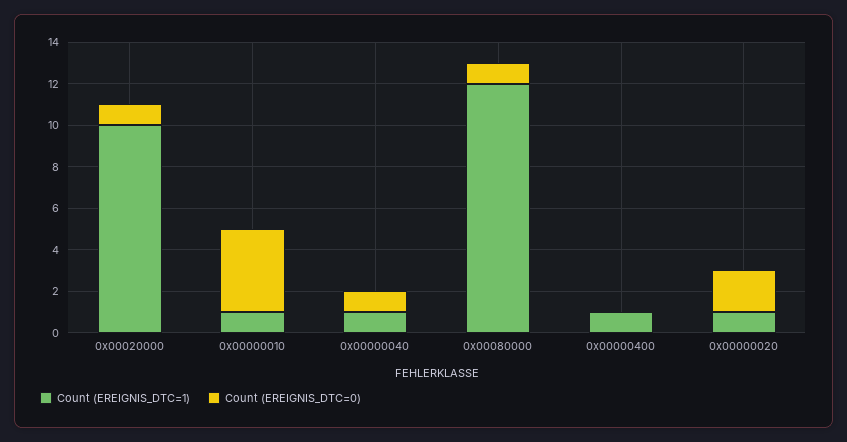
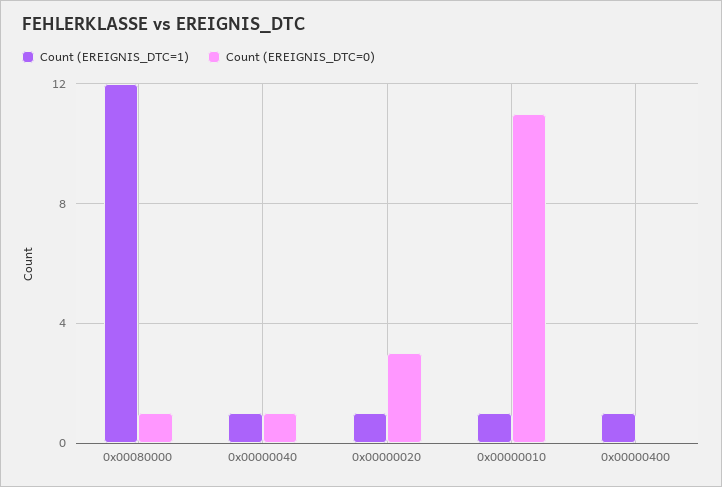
Count (EREIGNIS_DTC=1), 0x00020000: 10 -> none
Count (EREIGNIS_DTC=0), 0x00020000: 1 -> none
Count (EREIGNIS_DTC=0), 0x00000010: 4 -> 11
Count (EREIGNIS_DTC=0), 0x00000020: 2 -> 3

